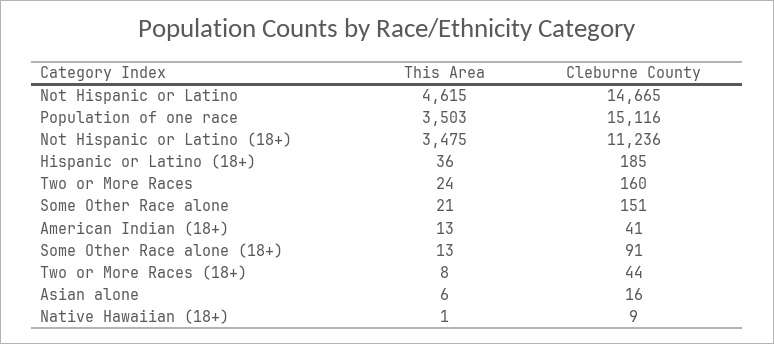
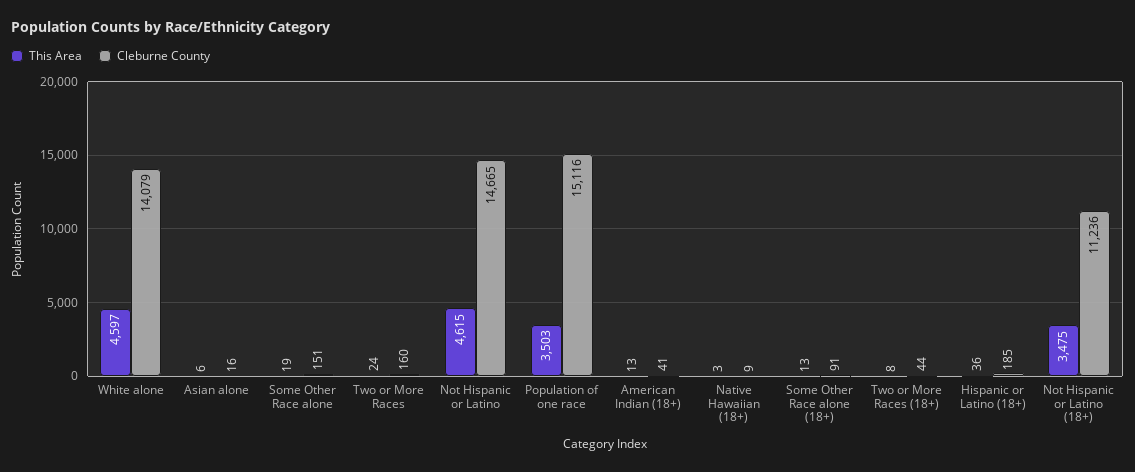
This Area, Some Other Race alone: 21 -> 19
This Area, Native Hawaiian (18+): 1 -> 3
This Area, White alone: none -> 4597
Cleburne County, White alone: none -> 14079

